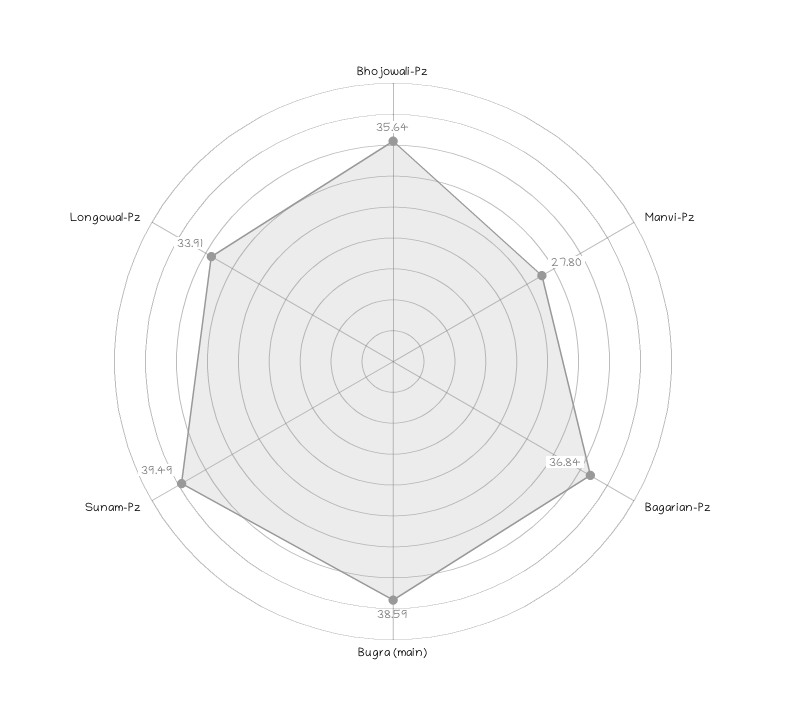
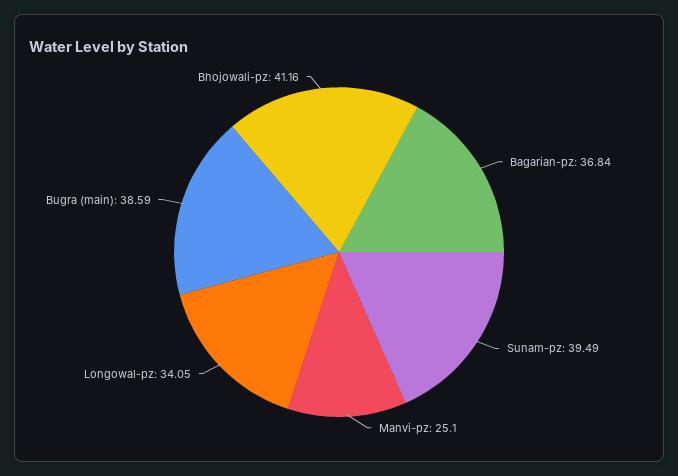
Bhojowali-Pz: 35.64 -> 41.16
Manvi-Pz: 27.8 -> 25.1
Longowal-Pz: 33.91 -> 34.05

